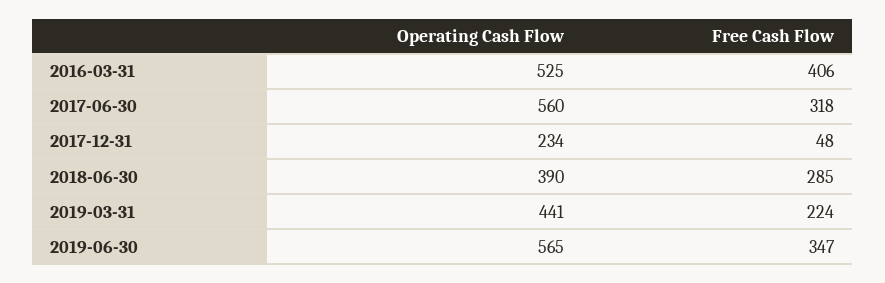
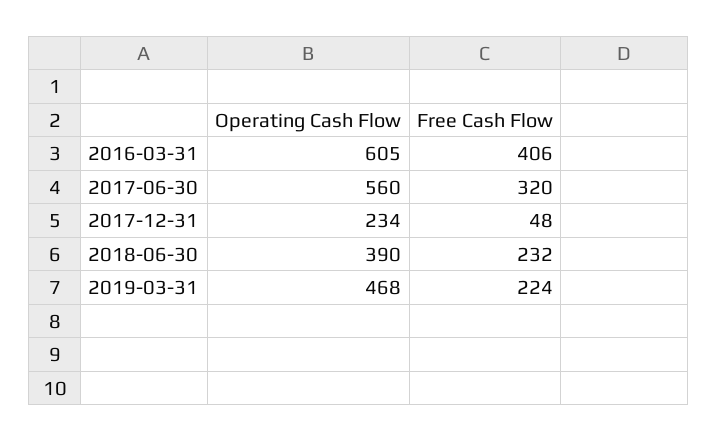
Operating Cash Flow, 2016-03-31: 525 -> 605
Free Cash Flow, 2017-06-30: 318 -> 320
Free Cash Flow, 2018-06-30: 285 -> 232
Operating Cash Flow, 2019-03-31: 441 -> 468
Operating Cash Flow, 2019-06-30: 565 -> none
Free Cash Flow, 2019-06-30: 347 -> none

